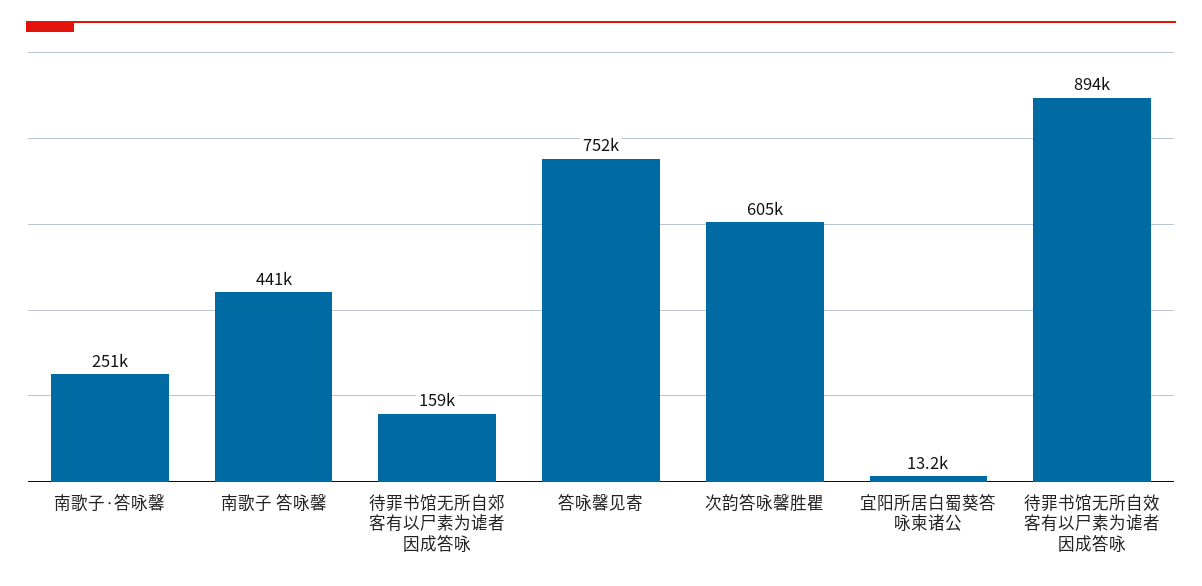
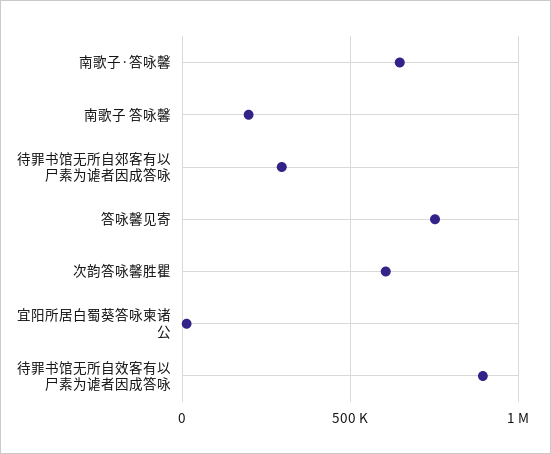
南歌子·答咏馨: 251000 -> 650000
南歌子 答咏馨: 441000 -> 200000
待罪书馆无所自郊客有以尸素为谑者因成答咏: 159000 -> 300000

